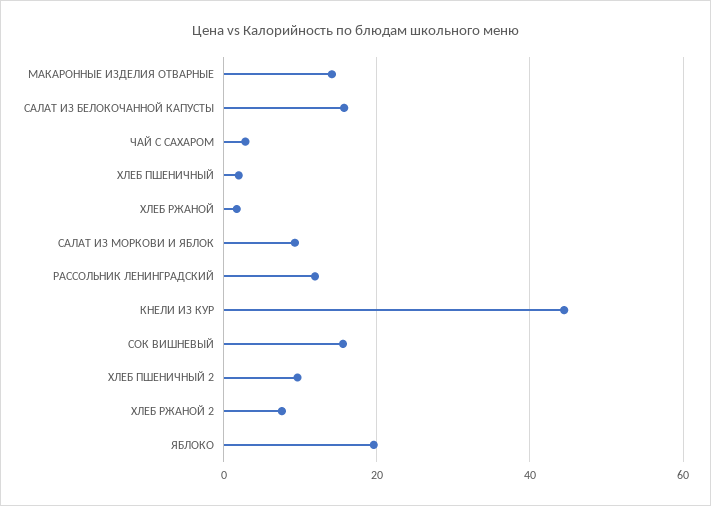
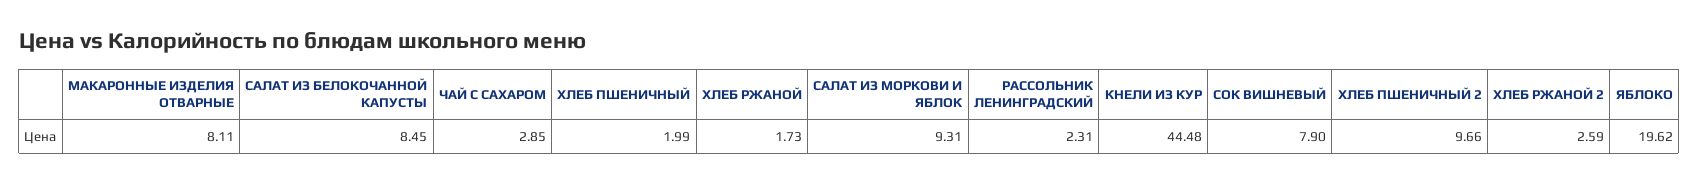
МАКАРОННЫЕ ИЗДЕЛИЯ ОТВАРНЫЕ: 14 -> 8.11
САЛАТ ИЗ БЕЛОКОЧАННОЙ КАПУСТЫ: 16 -> 8.45
РАССОЛЬНИК ЛЕНИНГРАДСКИЙ: 12 -> 2.31
СОК ВИШНЕВЫЙ: 16 -> 7.9
ХЛЕБ РЖАНОЙ 2: 8 -> 2.59

